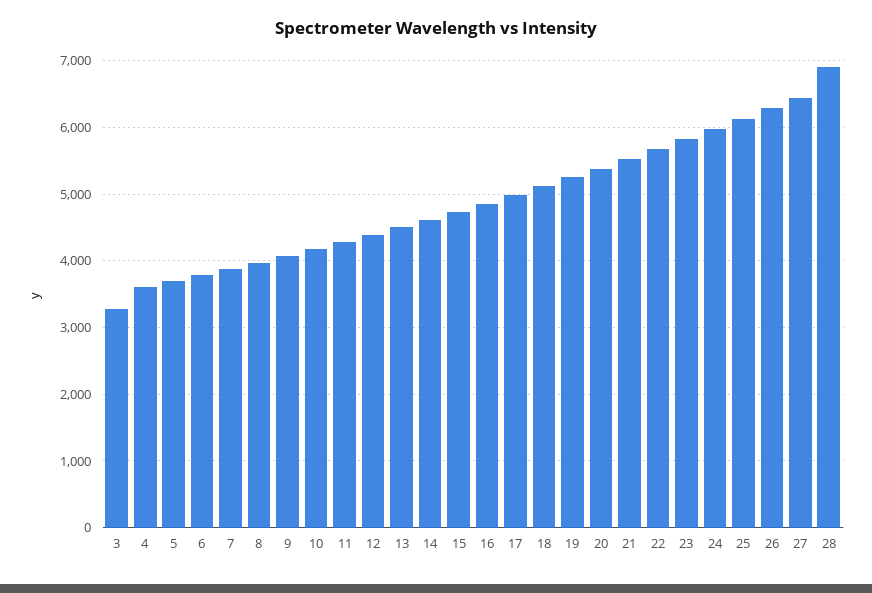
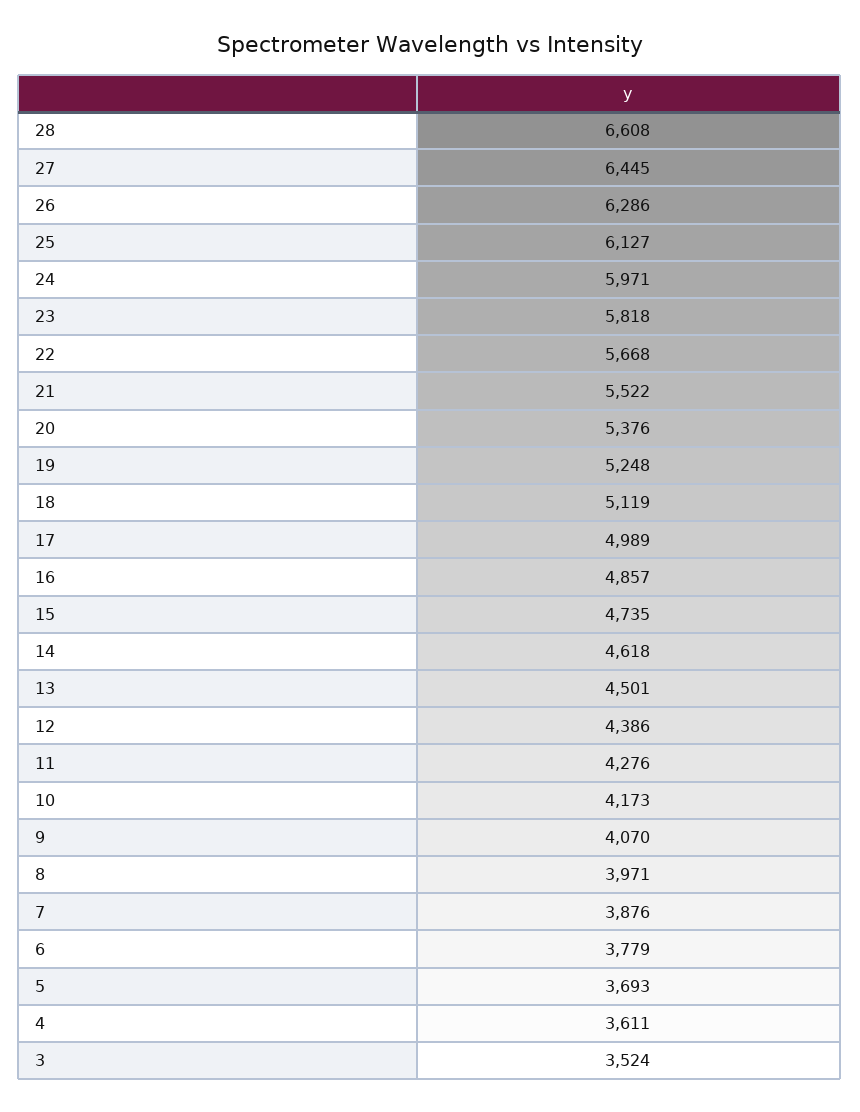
3: 3300 -> 3524
28: 6900 -> 6608

